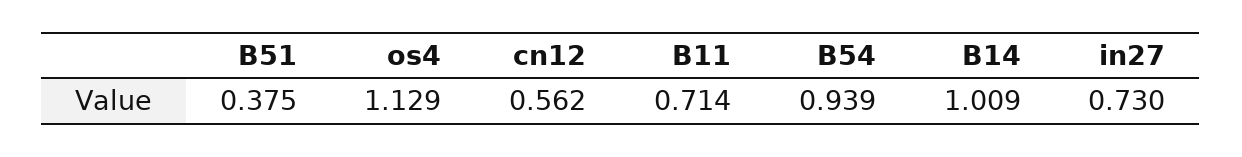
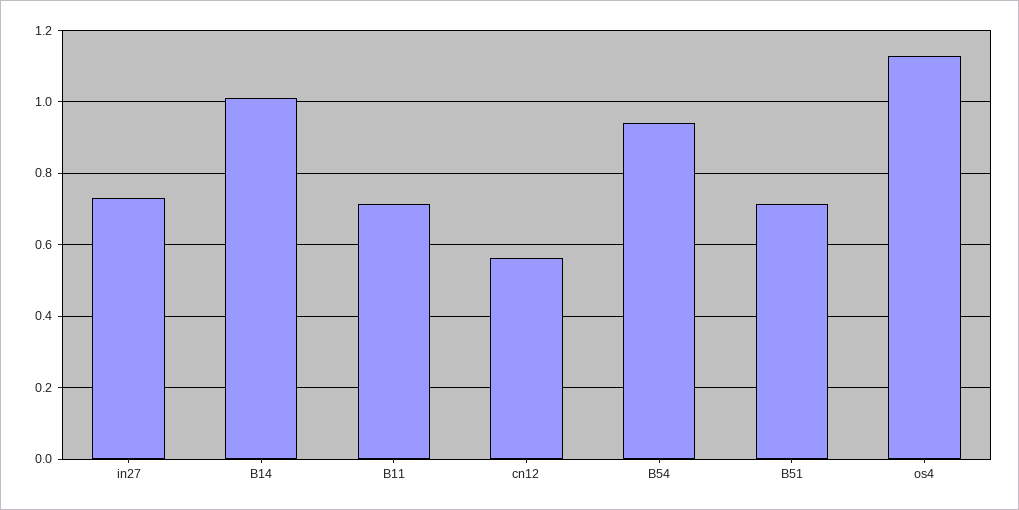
B51: 0.375 -> 0.72

